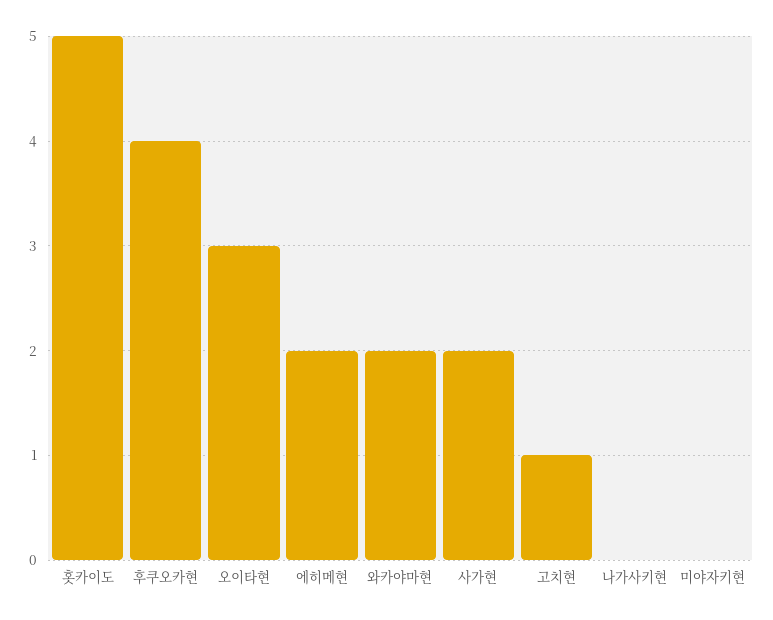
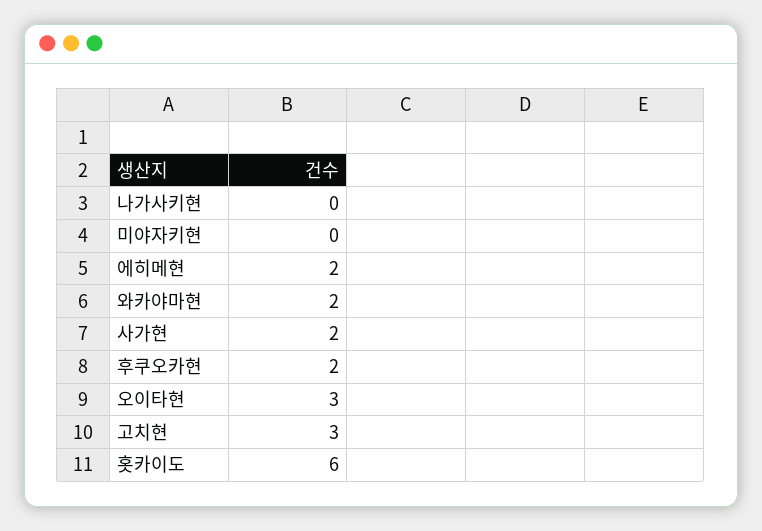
홋카이도: 5 -> 6
후쿠오카현: 4 -> 2
고치현: 1 -> 3

